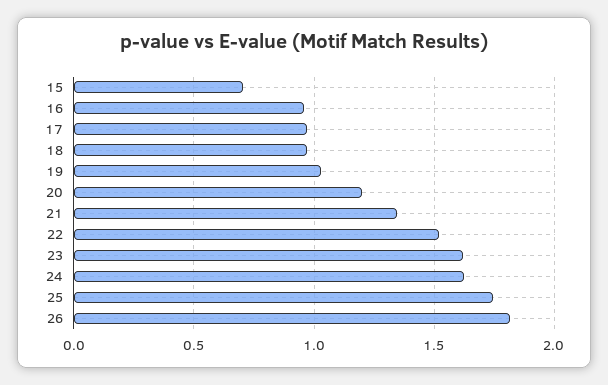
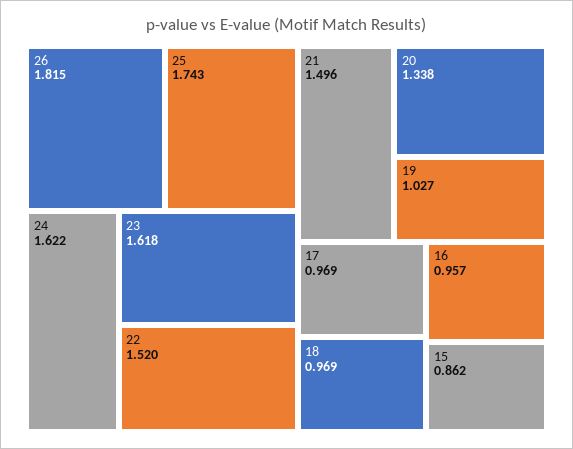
15: 0.7 -> 0.862
20: 1.2 -> 1.338
21: 1.35 -> 1.496

